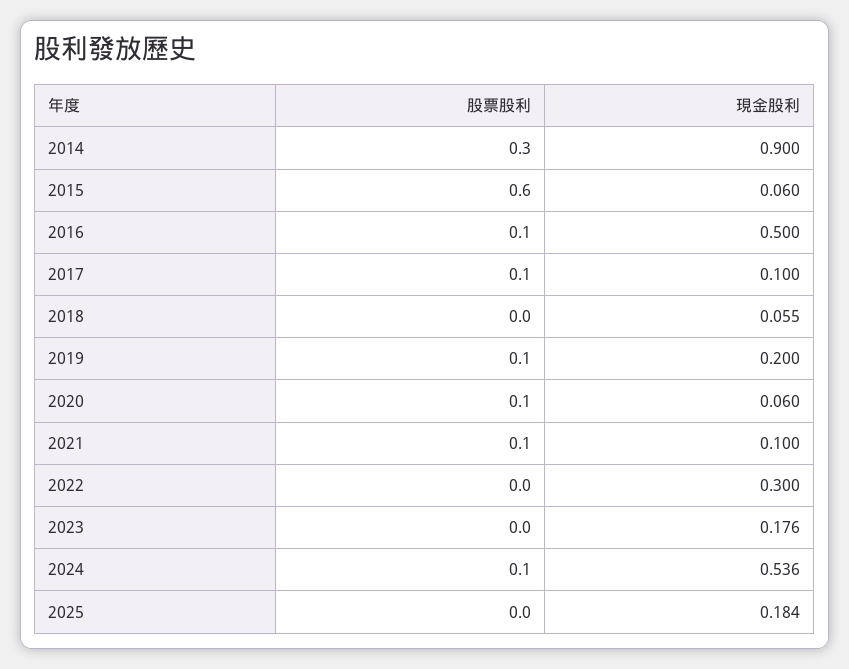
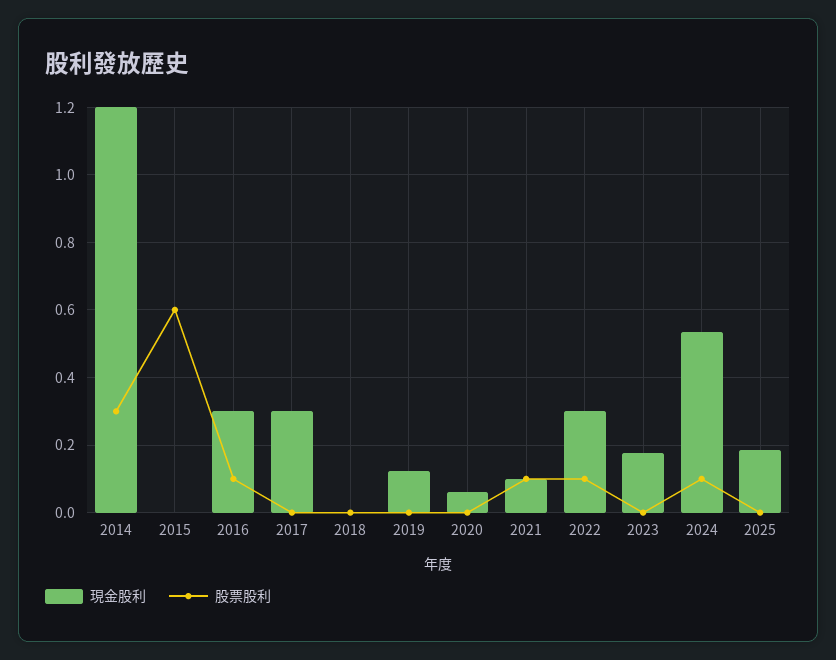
現金股利, 2014: 0.9 -> 1.2
現金股利, 2015: 0.06 -> 0
現金股利, 2016: 0.5 -> 0.3
股票股利, 2017: 0.1 -> 0
現金股利, 2017: 0.1 -> 0.3
現金股利, 2018: 0.055 -> 0
股票股利, 2019: 0.1 -> 0
現金股利, 2019: 0.2 -> 0.12
股票股利, 2020: 0.1 -> 0
股票股利, 2022: 0 -> 0.1

